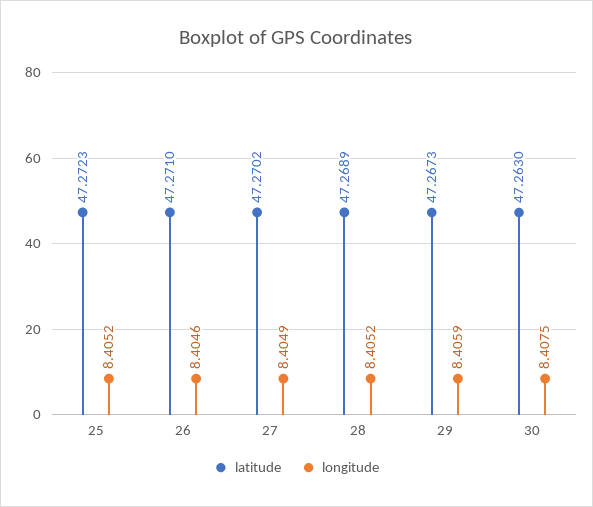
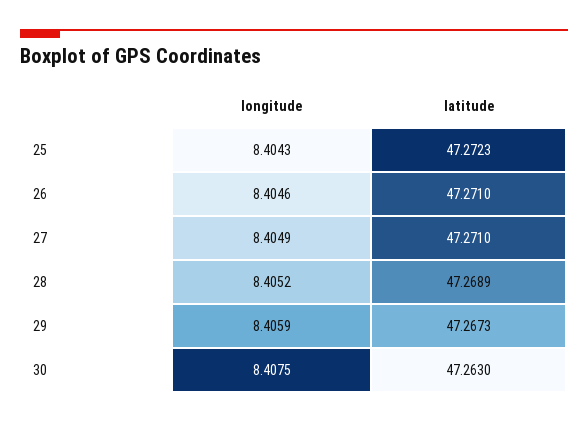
longitude, 25: 8.4052 -> 8.4043
latitude, 27: 47.2702 -> 47.271

